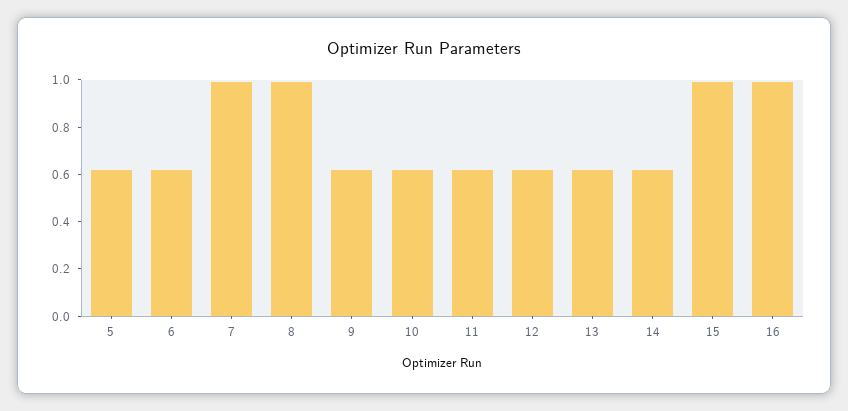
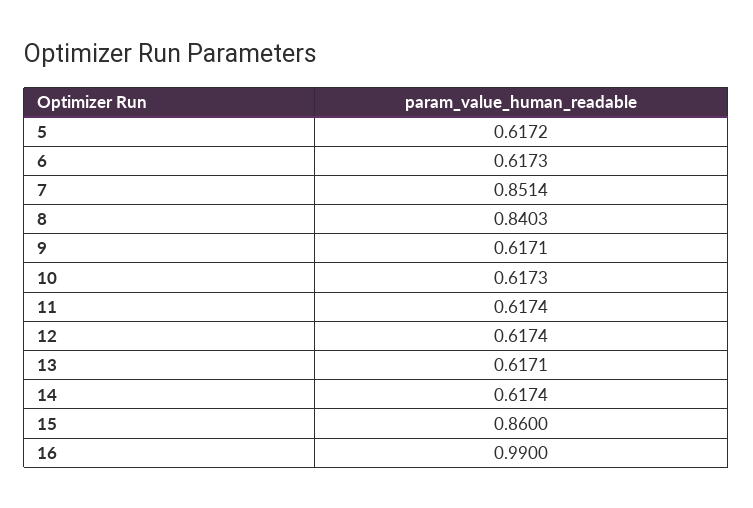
7: 1 -> 0.8514
8: 1 -> 0.8403
15: 1 -> 0.86

